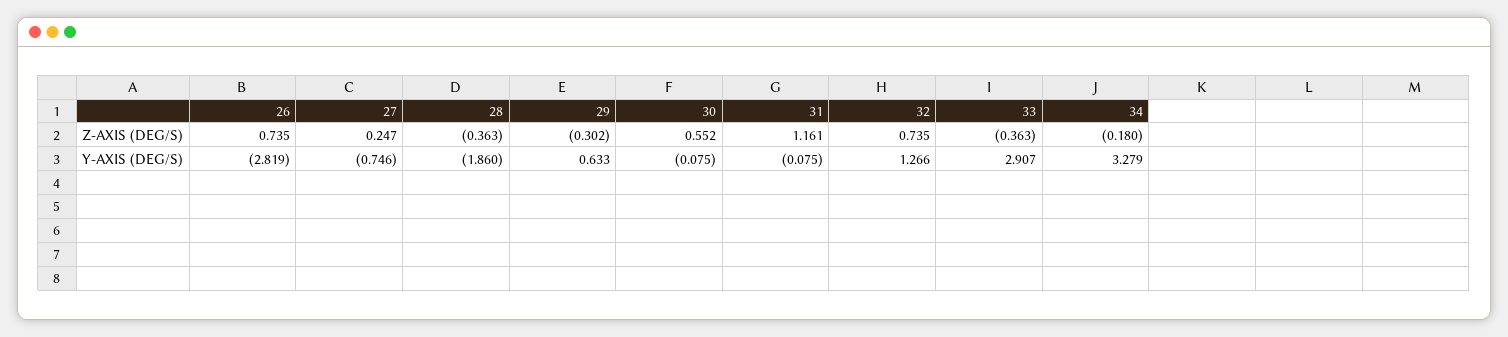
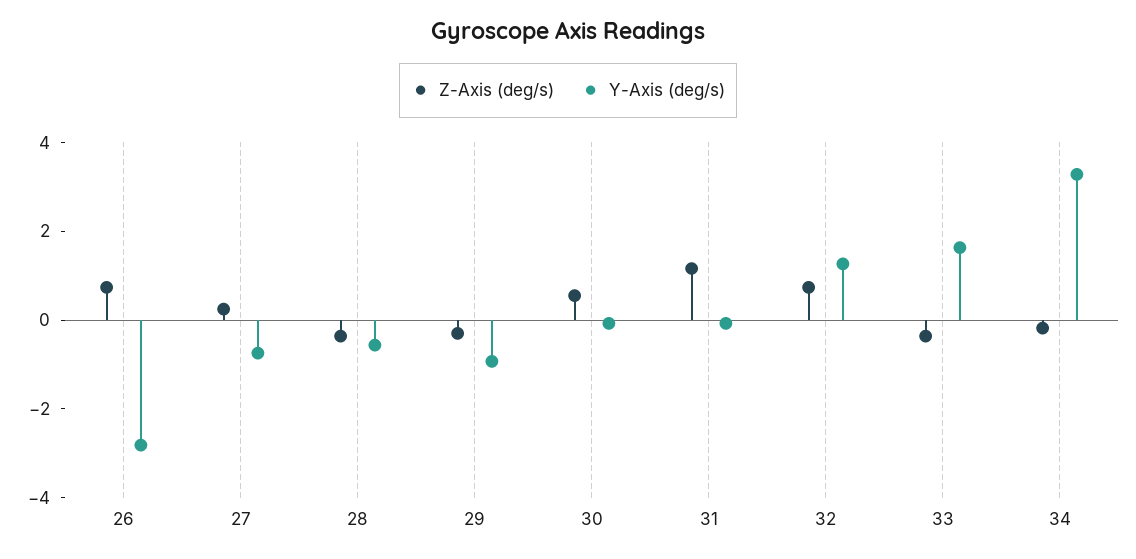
Y-AXIS (DEG/S), 28: -1.86 -> -0.5
Y-AXIS (DEG/S), 29: 0.633 -> -1
Y-AXIS (DEG/S), 33: 2.907 -> 1.5

